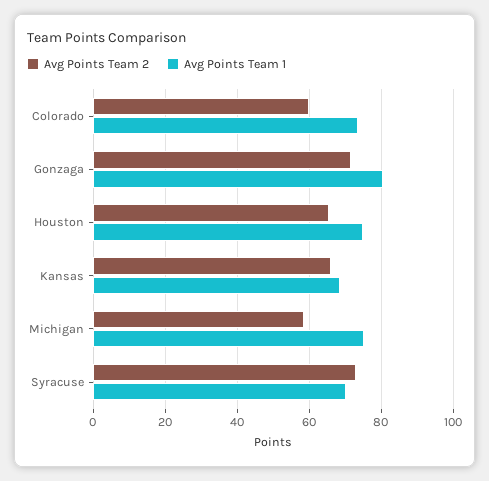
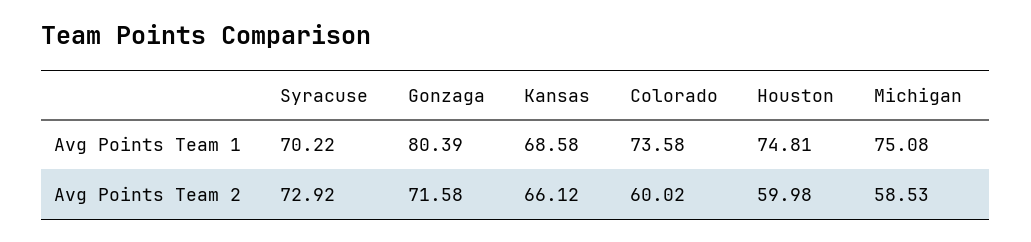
Avg Points Team 2, Houston: 66 -> 59.98

